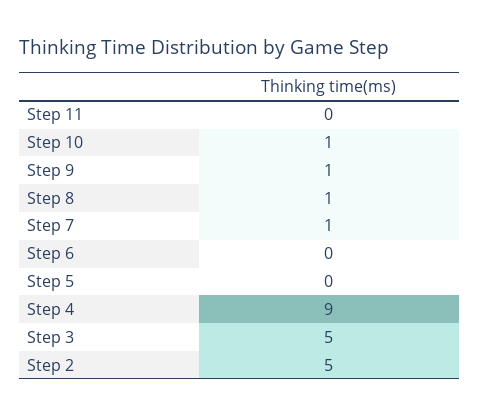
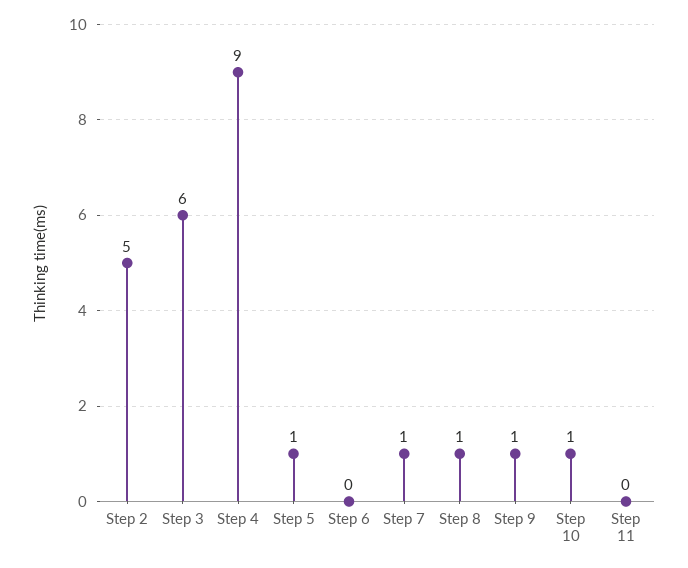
Step 5: 0 -> 1
Step 3: 5 -> 6

